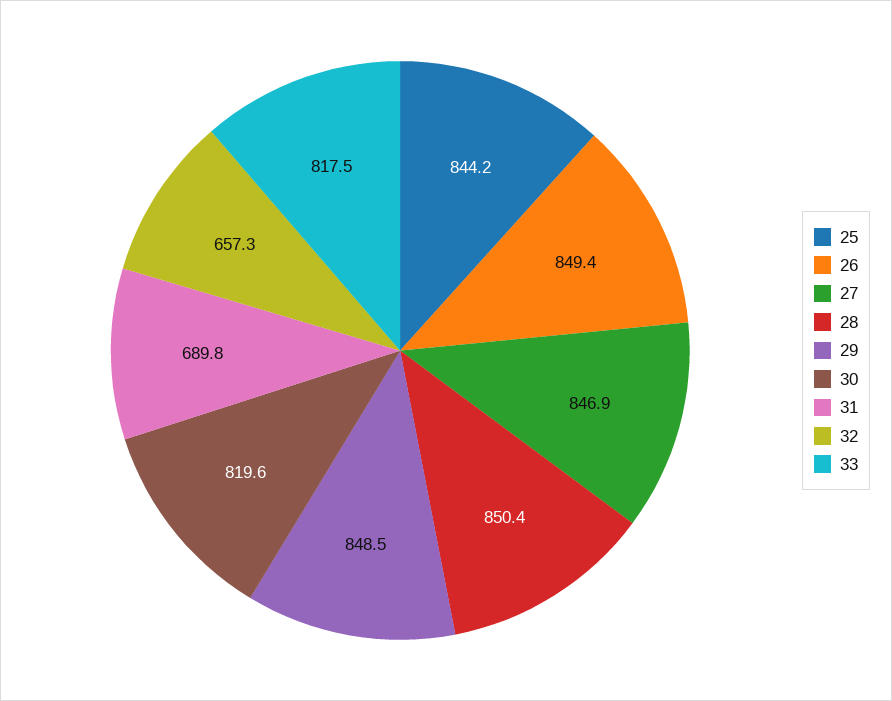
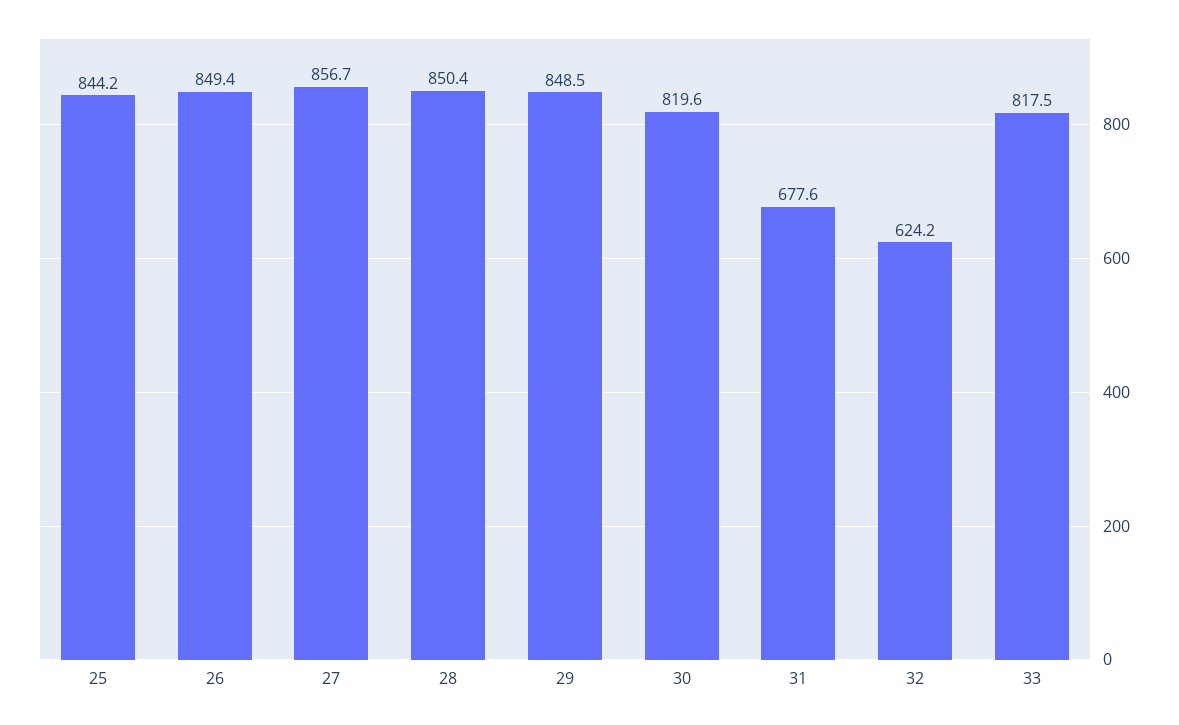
27: 846.9 -> 856.7
31: 689.8 -> 677.6
32: 657.3 -> 624.2

